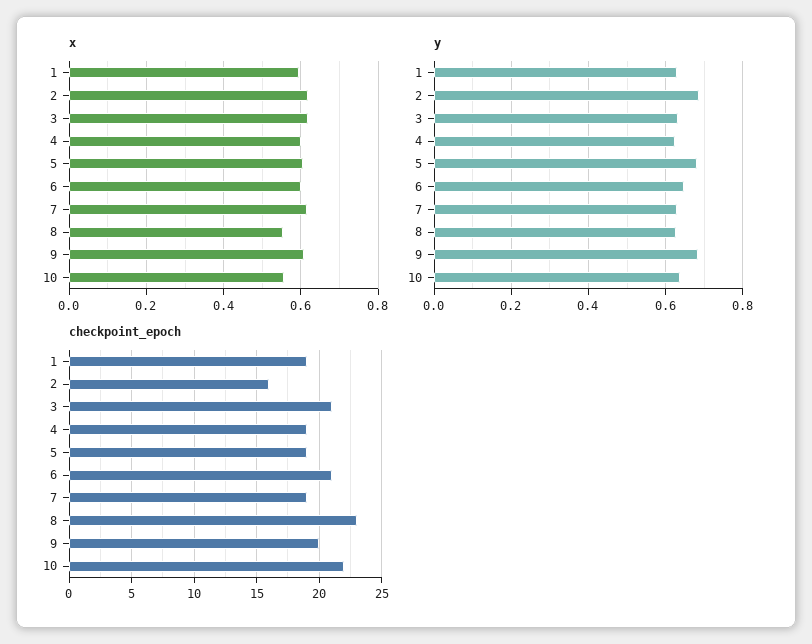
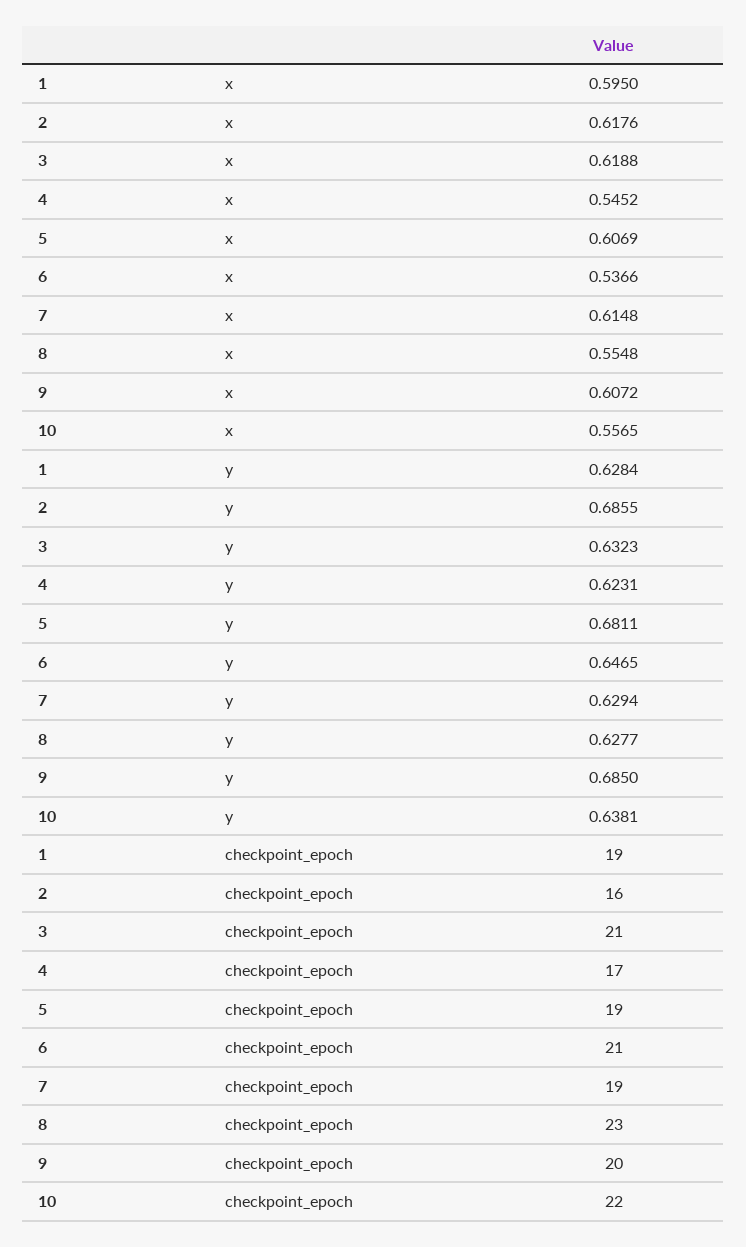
x, 4: 0.6 -> 0.5452
x, 6: 0.6 -> 0.5366
checkpoint_epoch, 4: 19 -> 17

